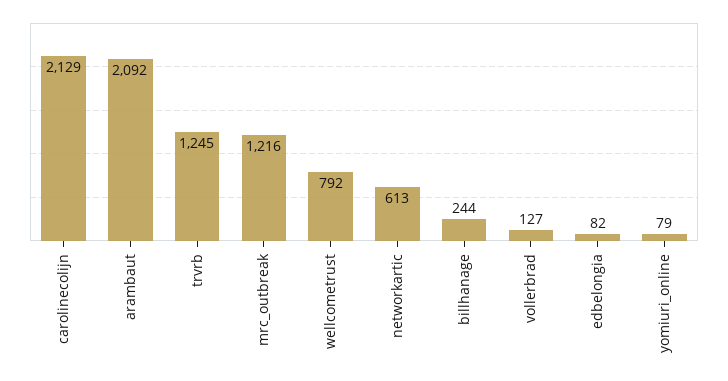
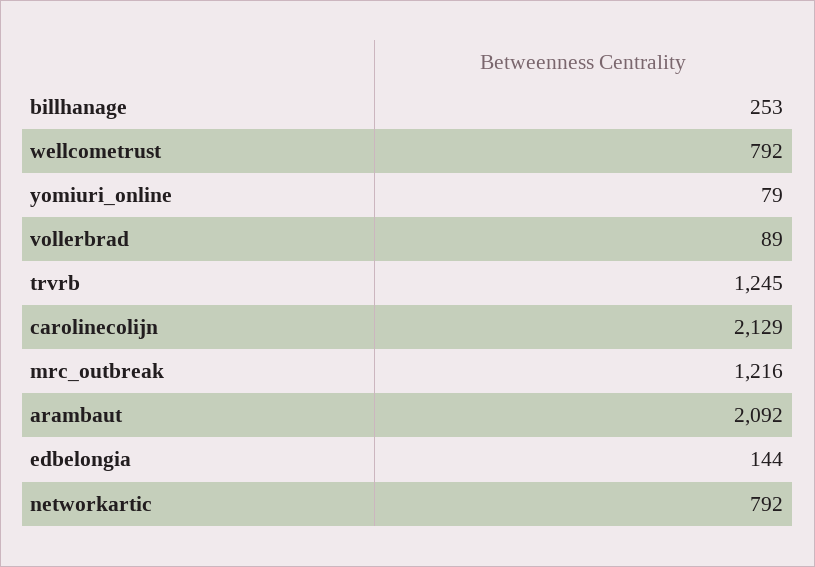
networkartic: 613 -> 792
billhanage: 244 -> 253
vollerbrad: 127 -> 89
edbelongia: 82 -> 144

